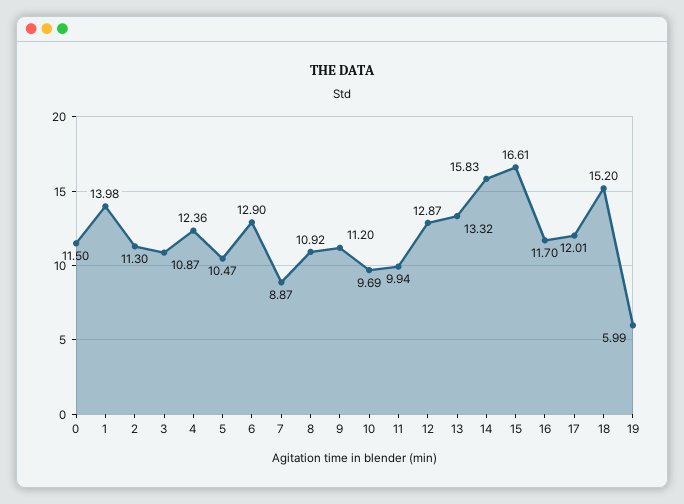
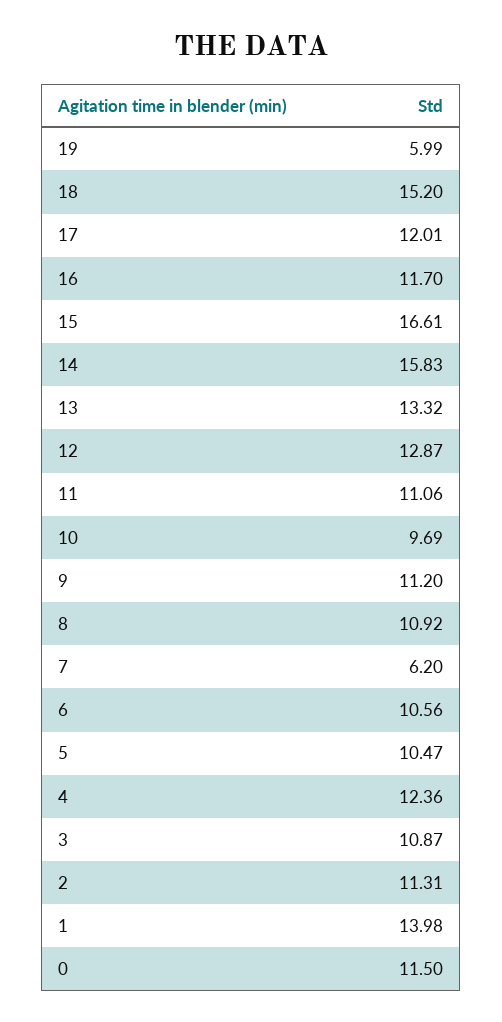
2: 11.3 -> 11.31
6: 12.9 -> 10.56
7: 8.87 -> 6.2
11: 9.94 -> 11.06

